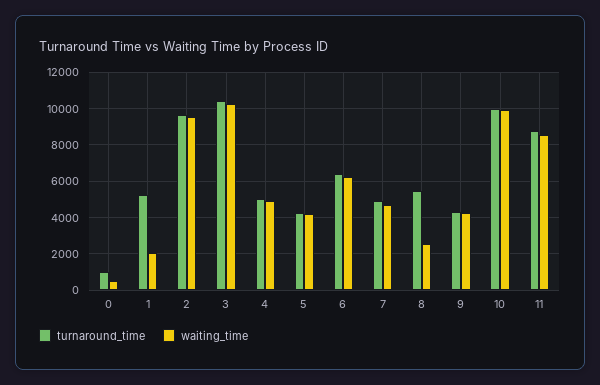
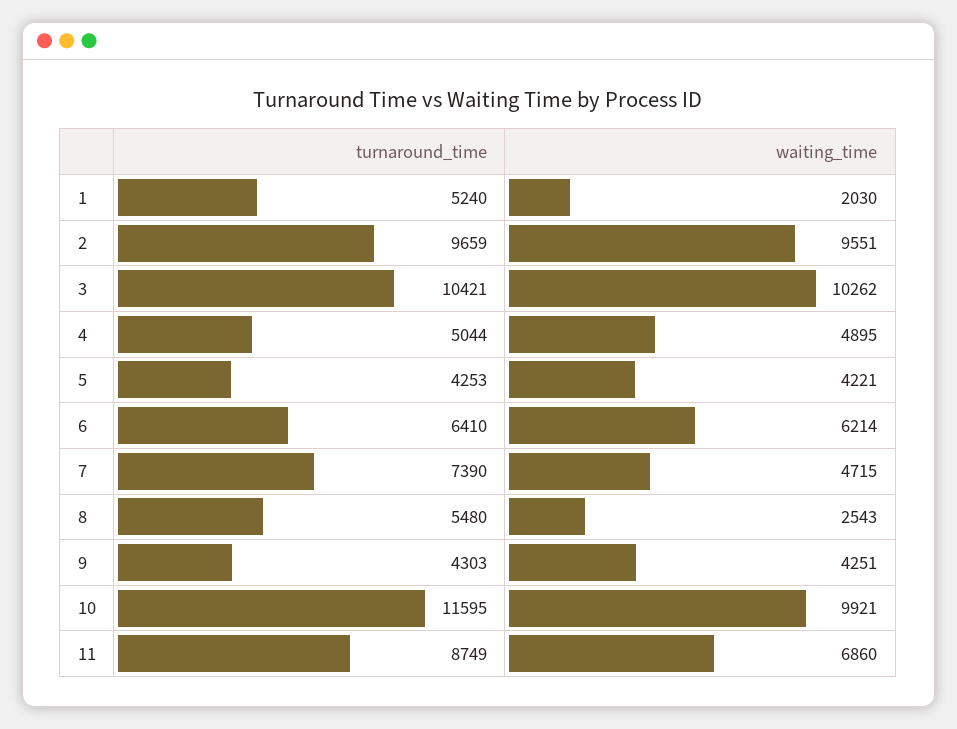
turnaround_time, 0: 1000 -> none
waiting_time, 0: 500 -> none
turnaround_time, 7: 5000 -> 7390
turnaround_time, 10: 10000 -> 11595
waiting_time, 11: 8500 -> 6860

